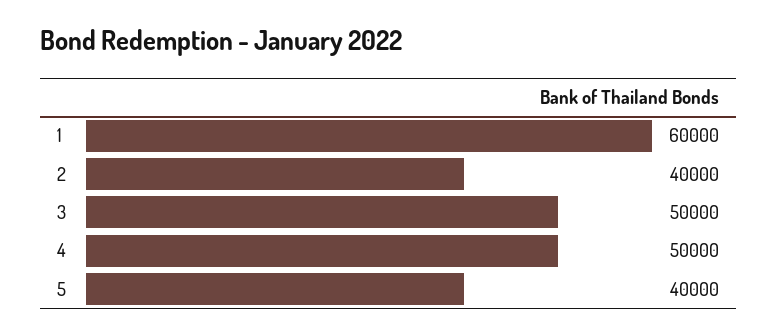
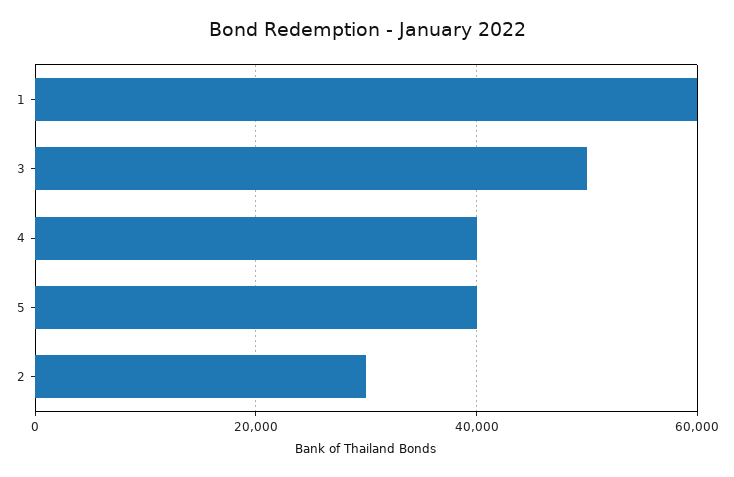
2: 40000 -> 30000
4: 50000 -> 40000

